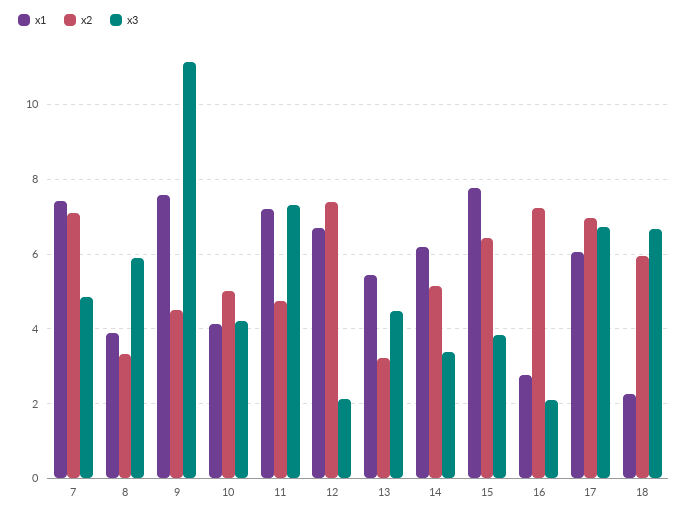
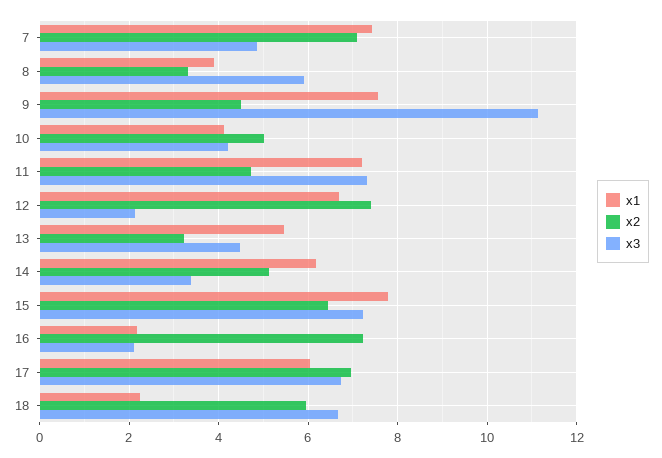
x3, 15: 3.8 -> 7.2
x1, 16: 2.8 -> 2.2

